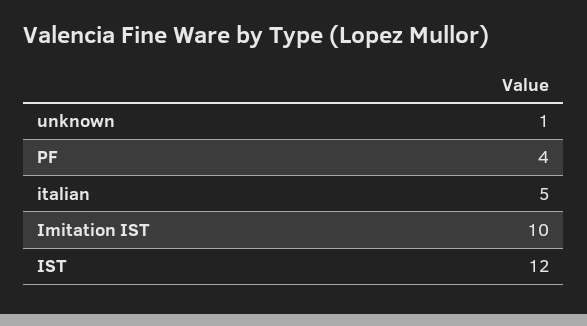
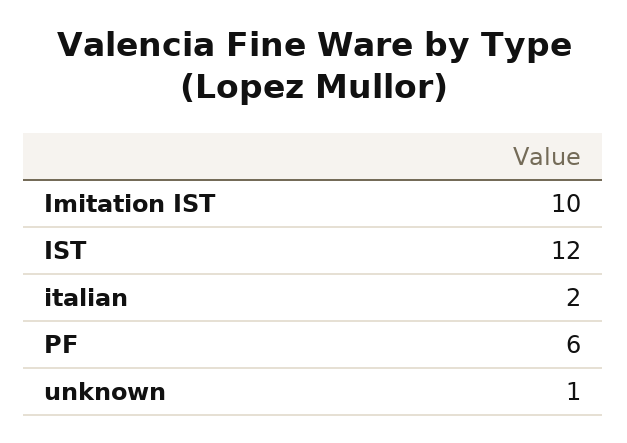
PF: 4 -> 6
italian: 5 -> 2

